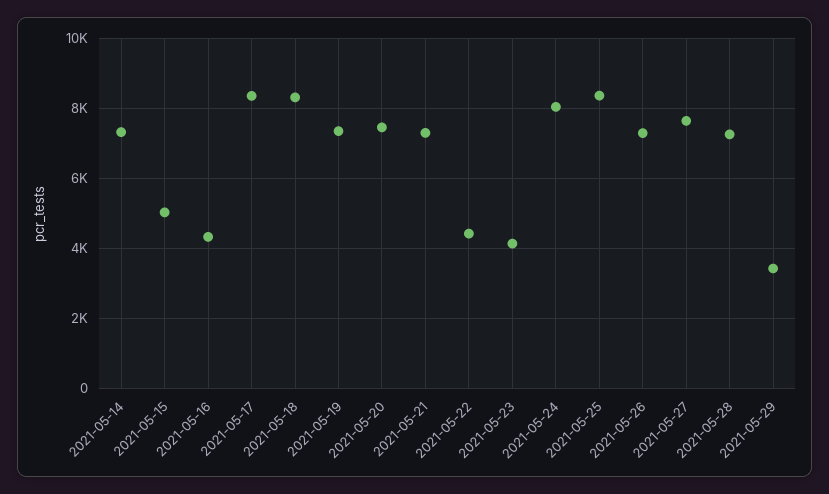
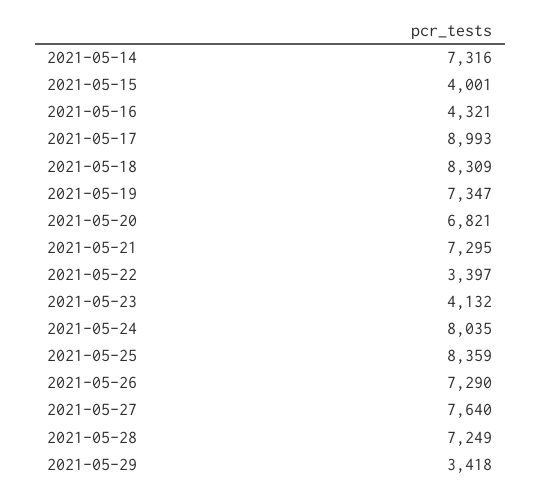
2021-05-15: 5000 -> 4001
2021-05-17: 8400 -> 8993
2021-05-20: 7400 -> 6821
2021-05-22: 4400 -> 3397

